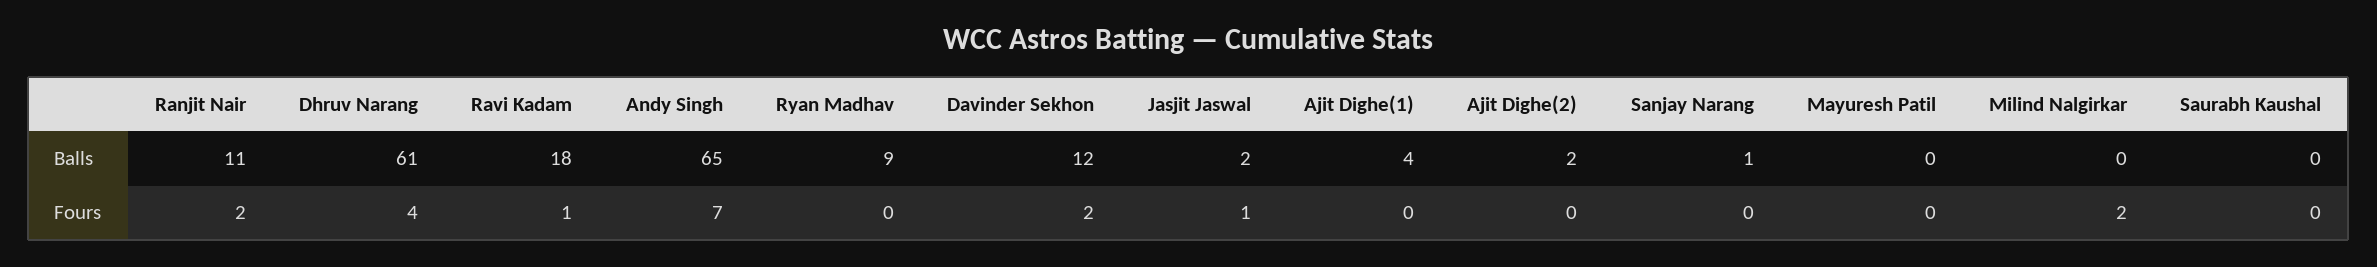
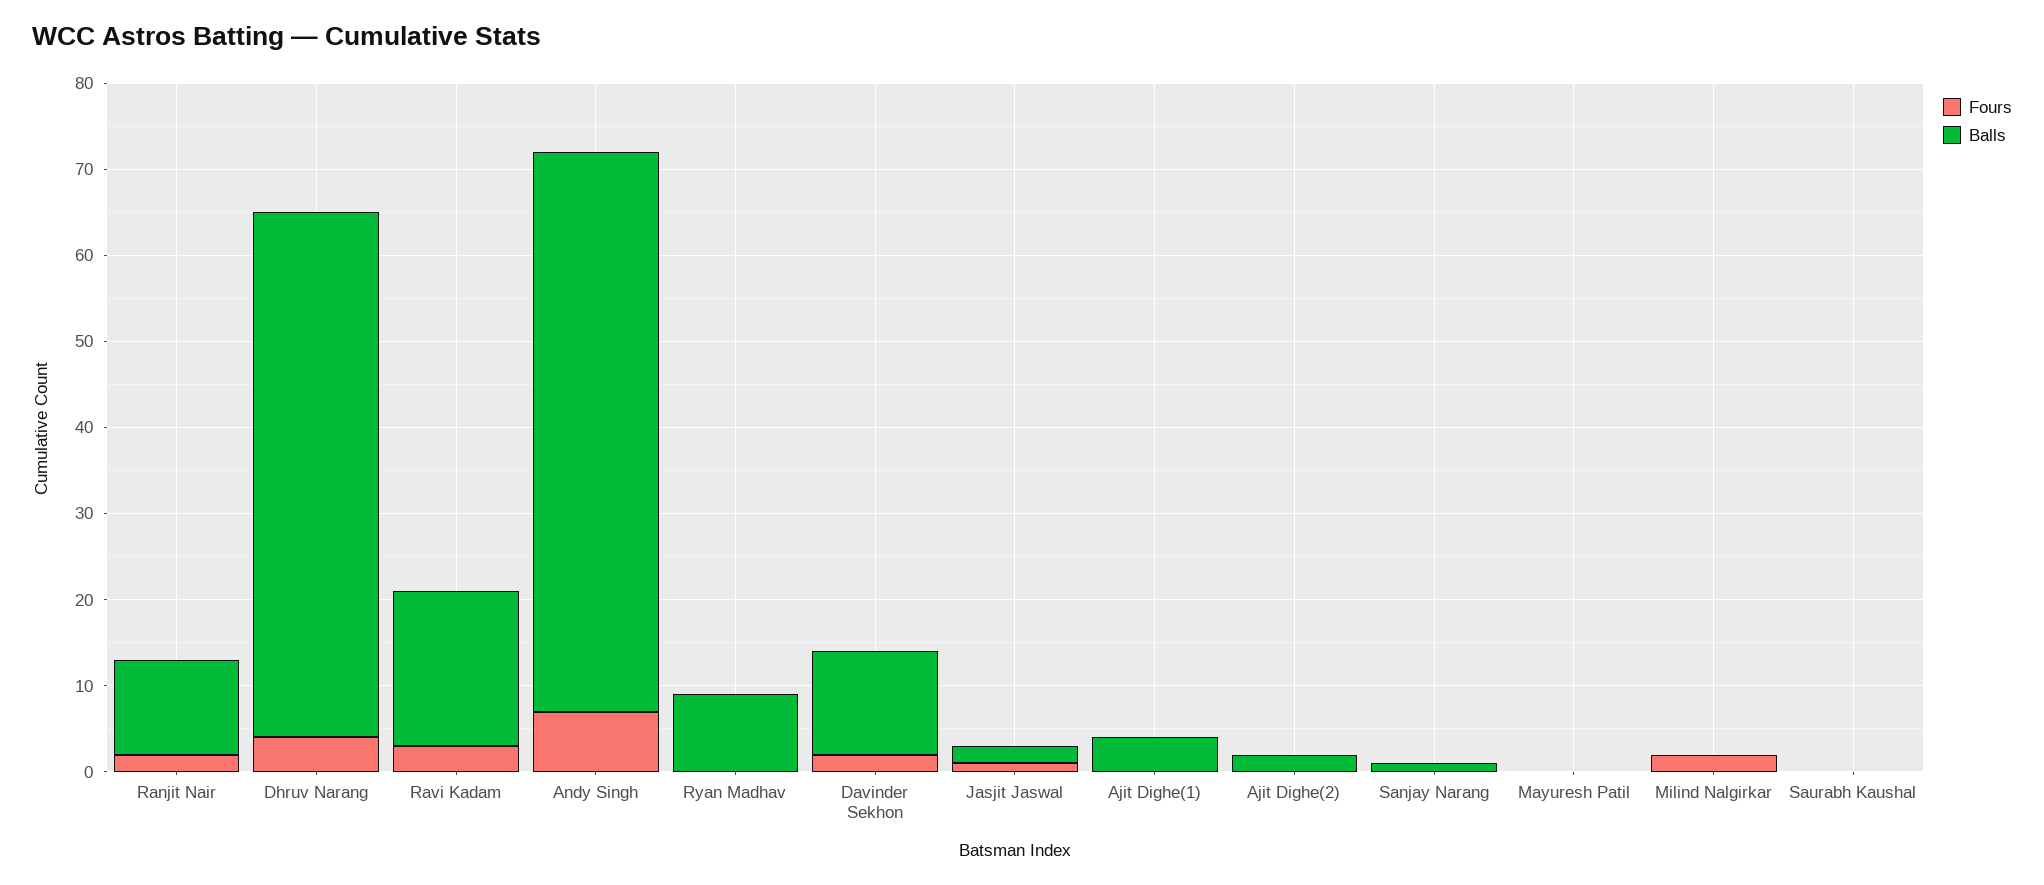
Fours, Ravi Kadam: 1 -> 3

